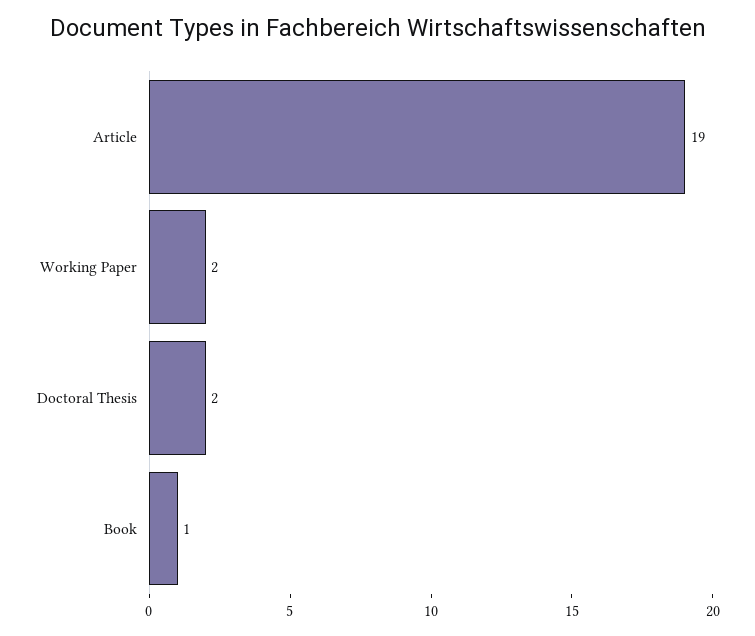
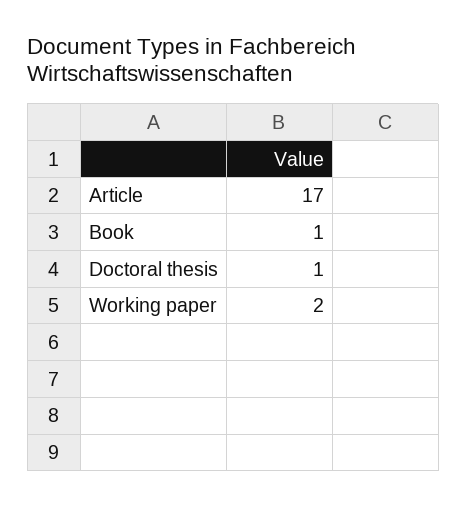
Article: 19 -> 17
Doctoral Thesis: 2 -> 1

